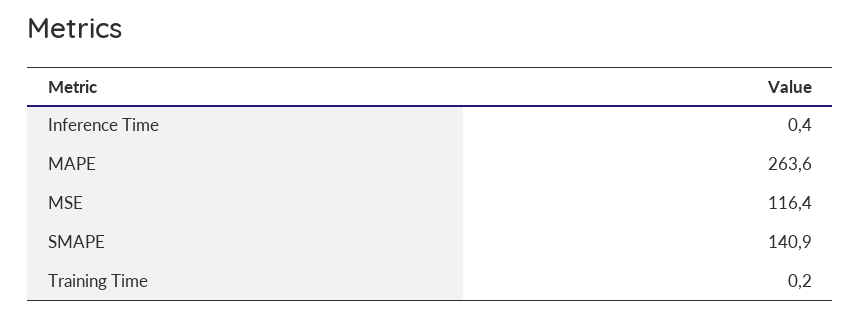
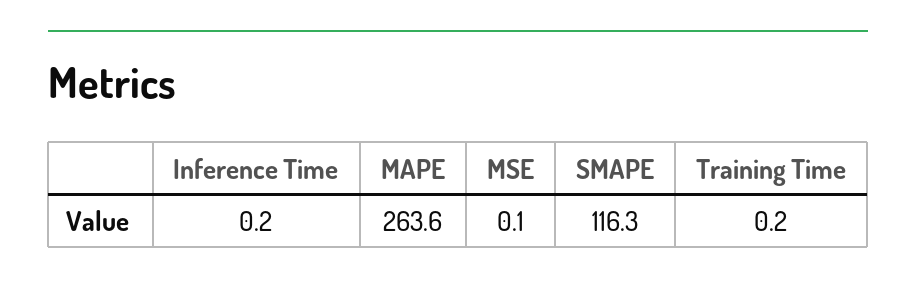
Inference Time: 0.4 -> 0.2
MSE: 116.4 -> 0.1
SMAPE: 140.9 -> 116.3

